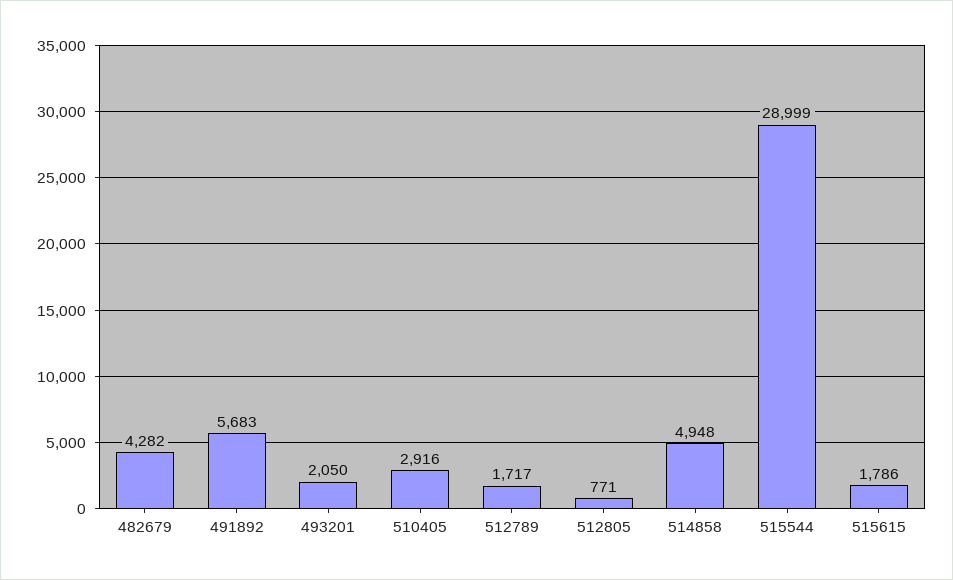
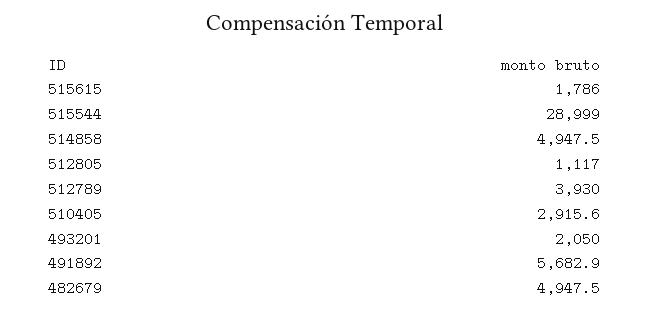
482679: 4282 -> 4947.5
512789: 1717 -> 3930
512805: 771 -> 1117

